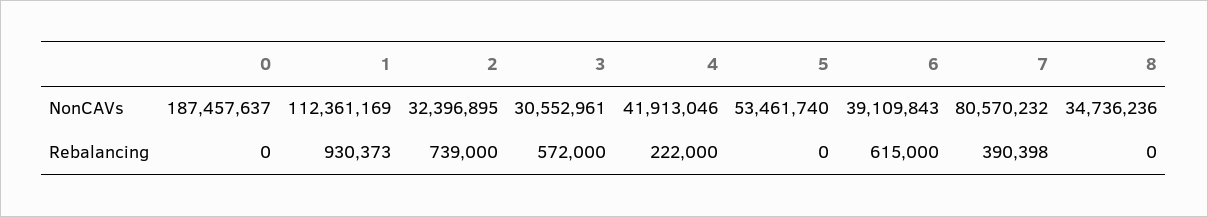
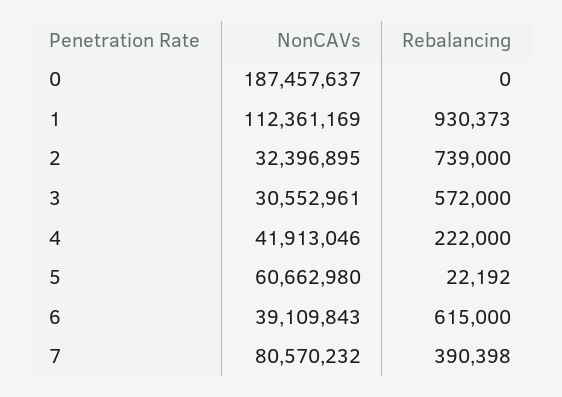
5, NonCAVs: 53461740 -> 60662980
8, NonCAVs: 34736236 -> none
5, Rebalancing: 0 -> 22192
8, Rebalancing: 0 -> none

